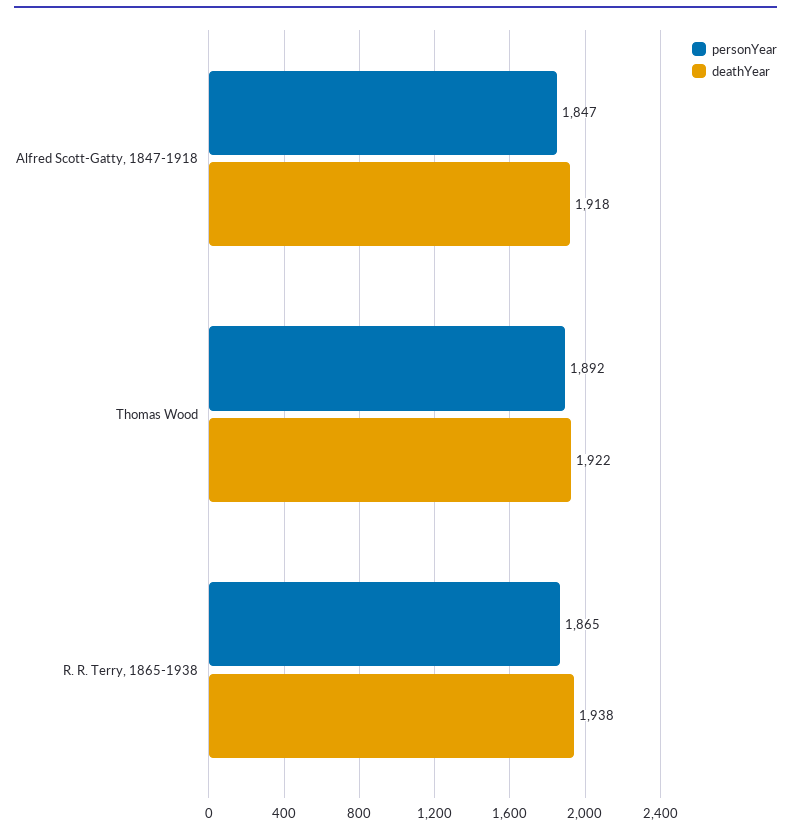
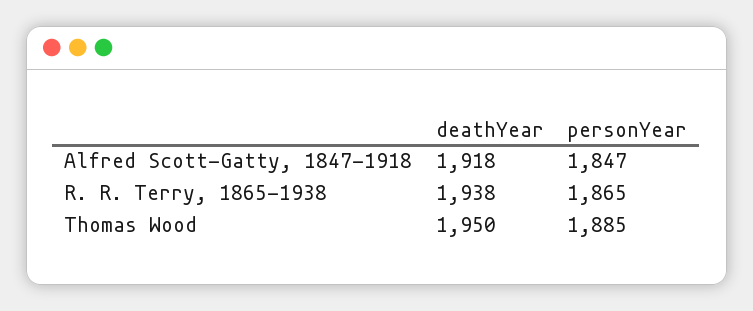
personYear, Thomas Wood: 1892 -> 1885
deathYear, Thomas Wood: 1922 -> 1950

